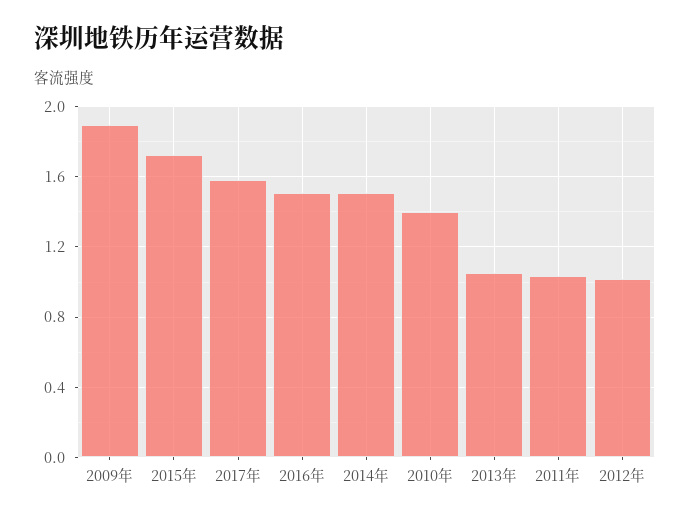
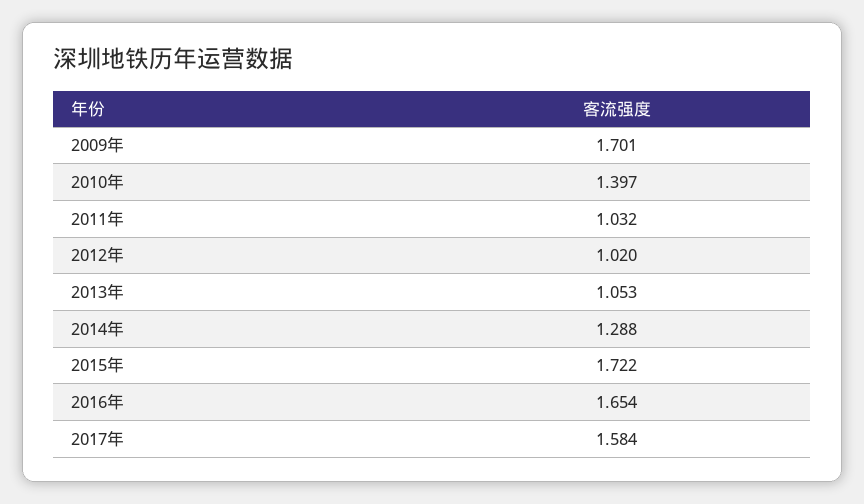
2009年: 1.9 -> 1.701
2016年: 1.5 -> 1.654
2014年: 1.5 -> 1.288

